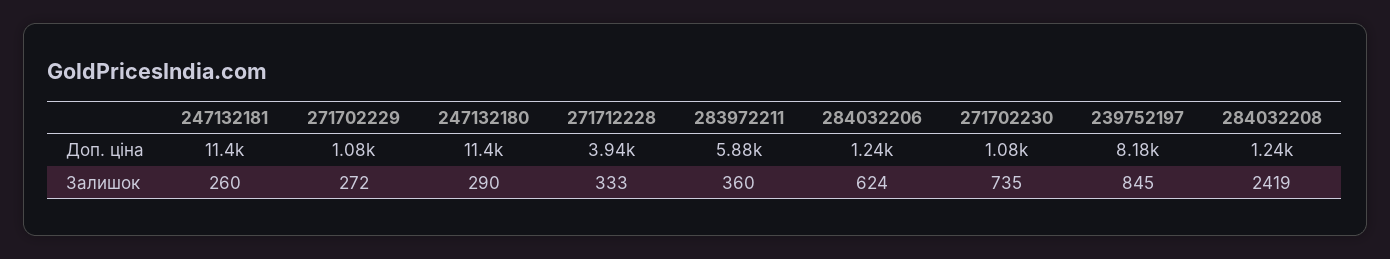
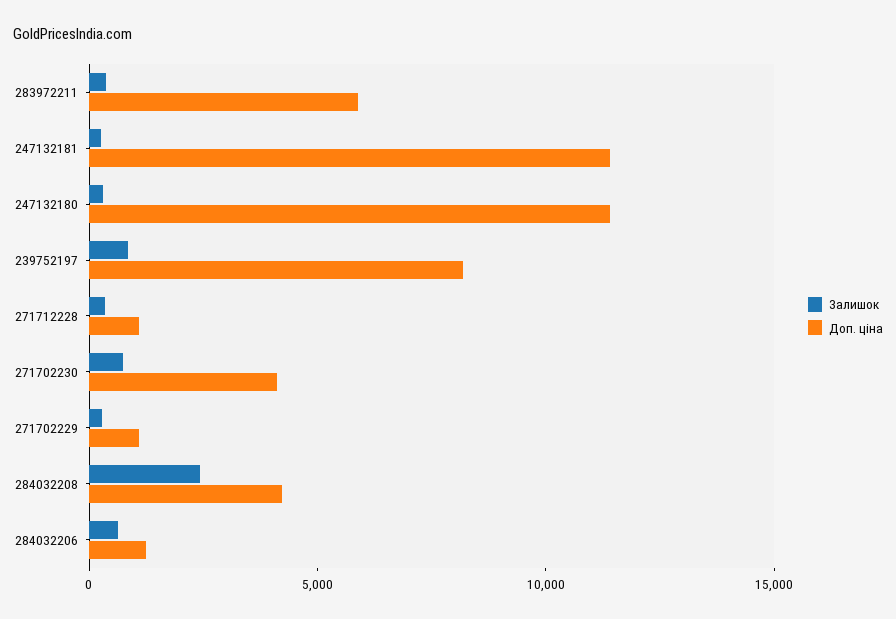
Доп. ціна, 271712228: 3940 -> 1000
Доп. ціна, 271702230: 1080 -> 4000
Доп. ціна, 284032208: 1240 -> 4000

